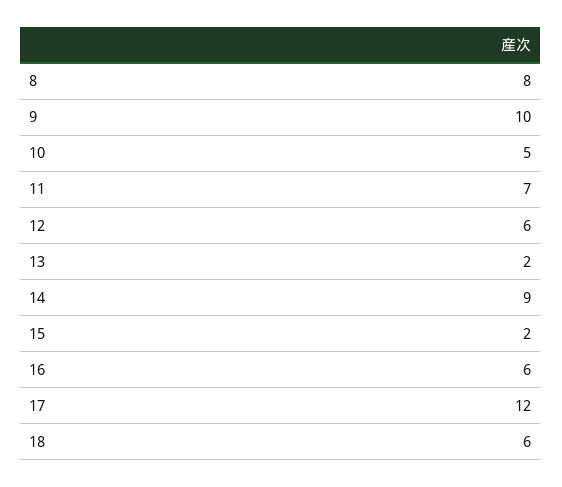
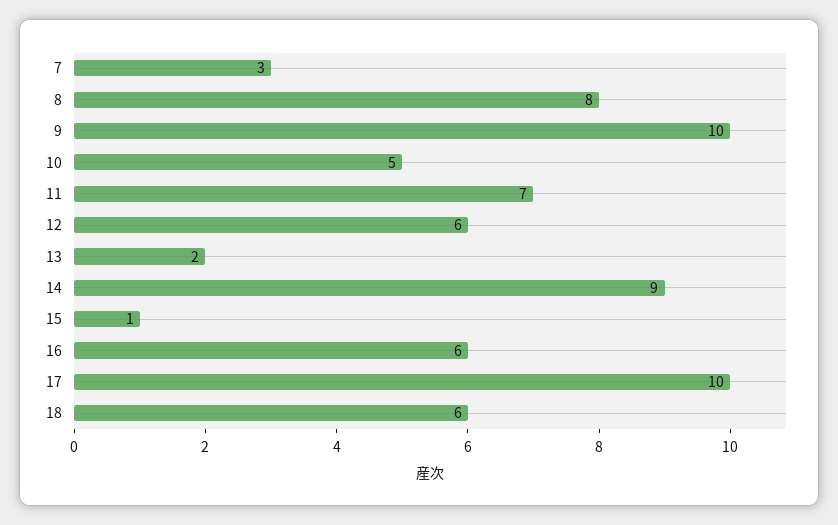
15: 2 -> 1
17: 12 -> 10
7: none -> 3

